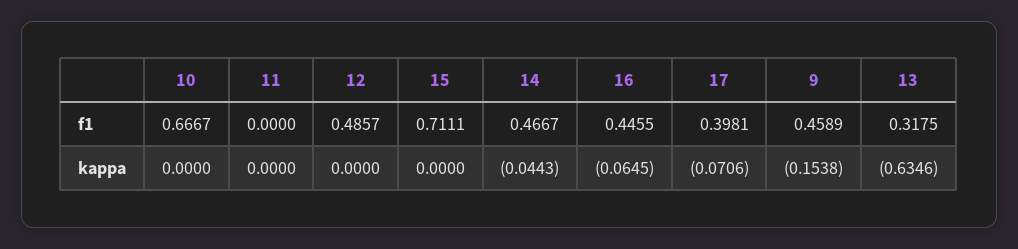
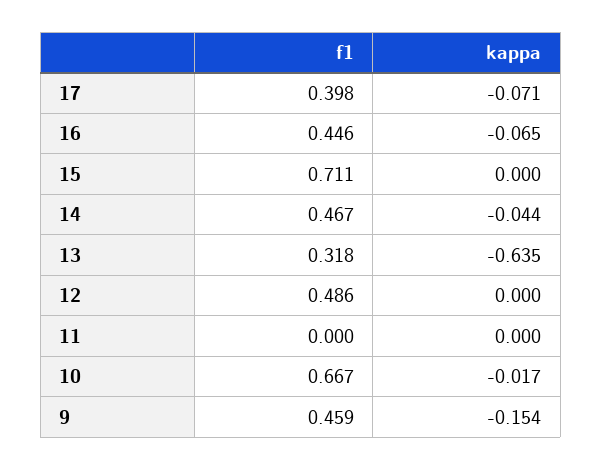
10, kappa: 0 -> -0.017

